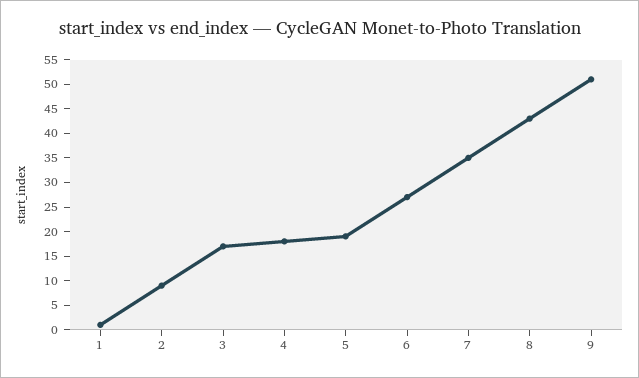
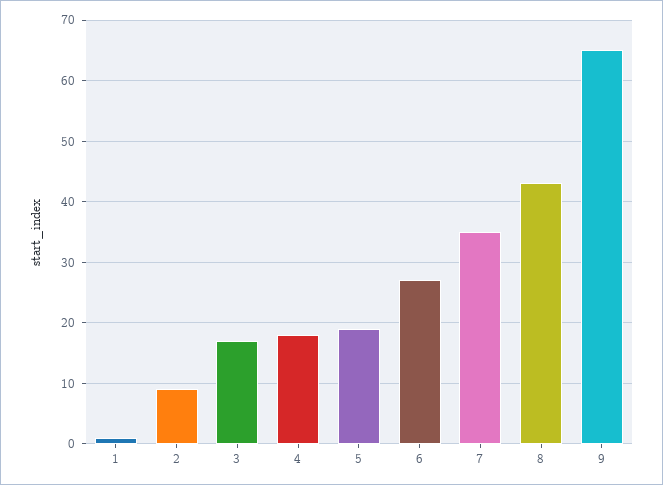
9: 50 -> 65

